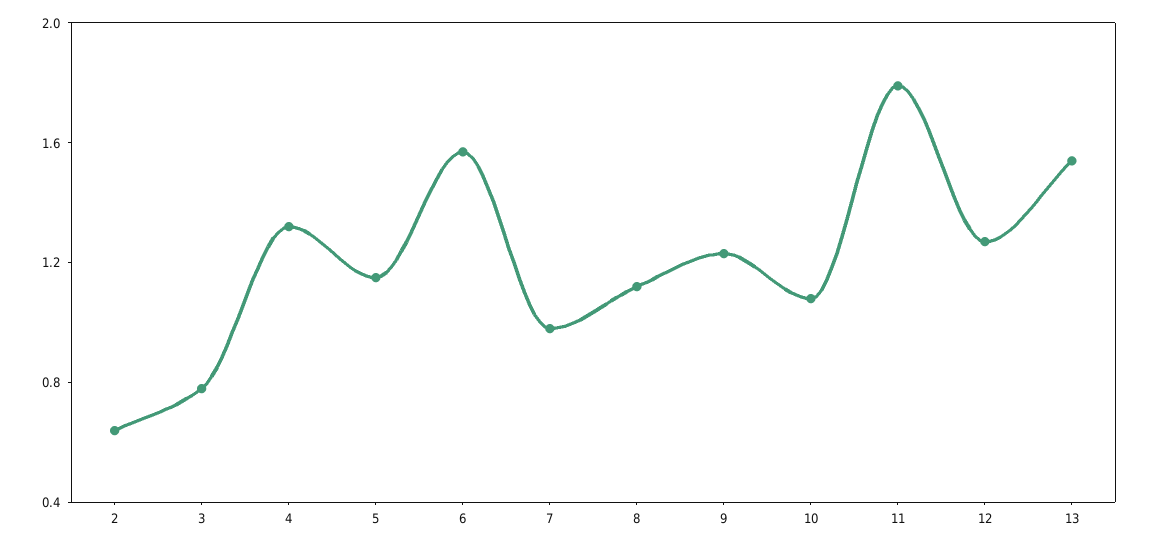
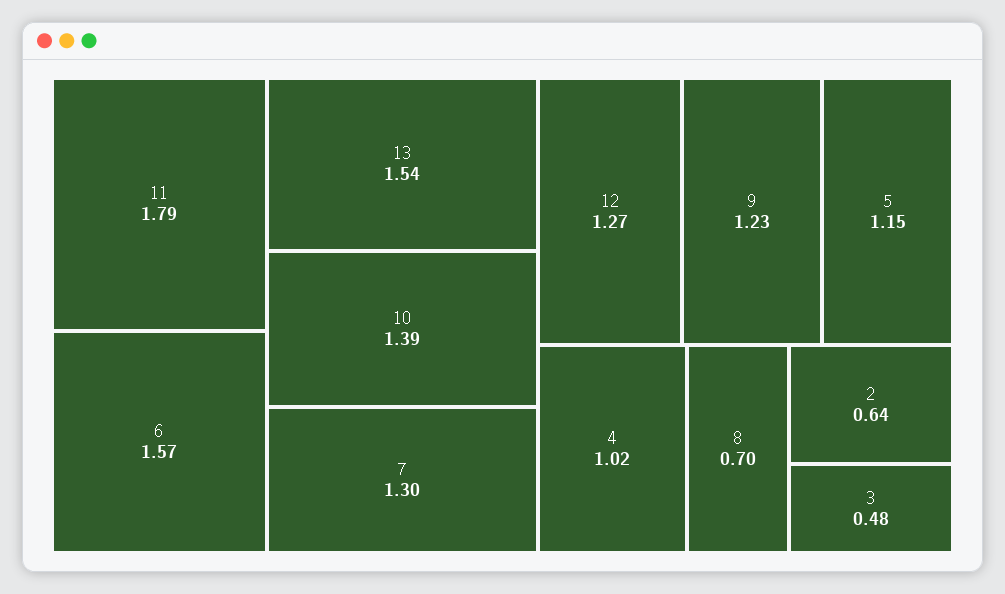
3: 0.8 -> 0.48
4: 1.3 -> 1.02
7: 1 -> 1.3
8: 1.1 -> 0.7
10: 1.1 -> 1.39

